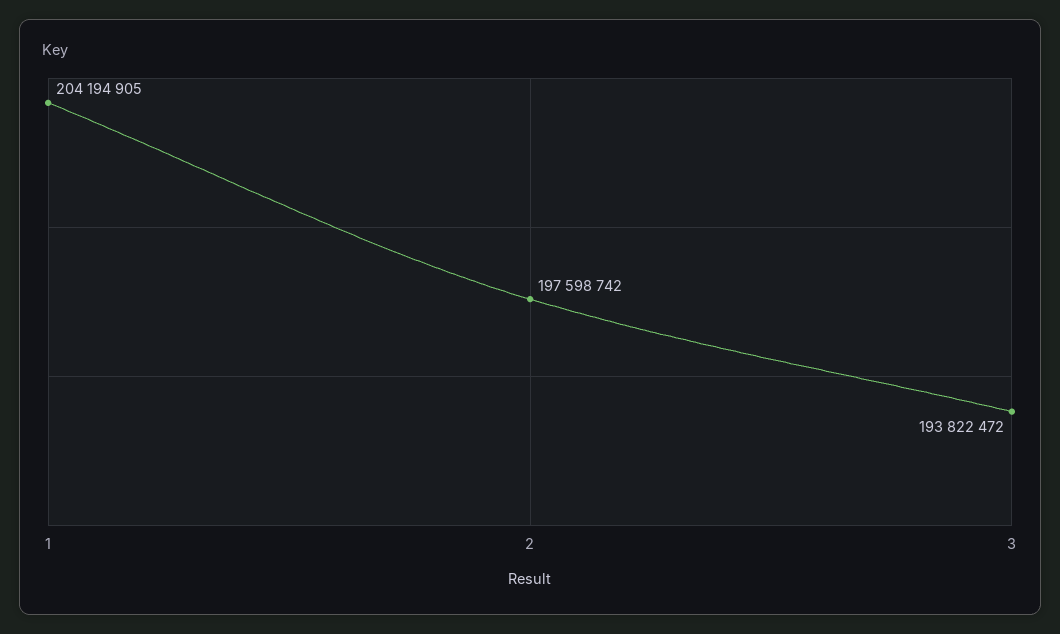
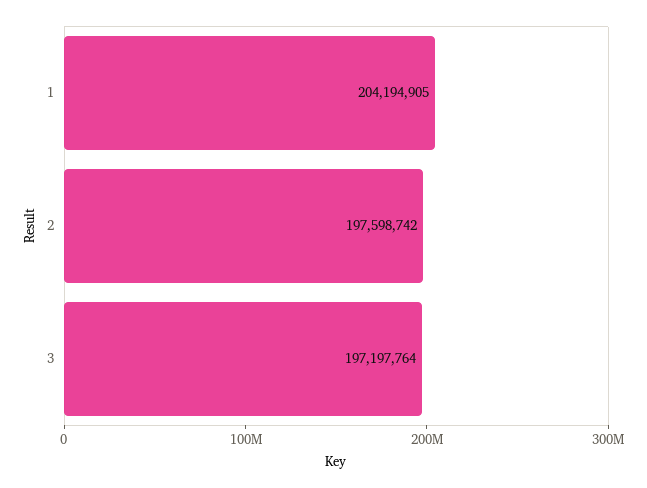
3: 193822472 -> 197197764

